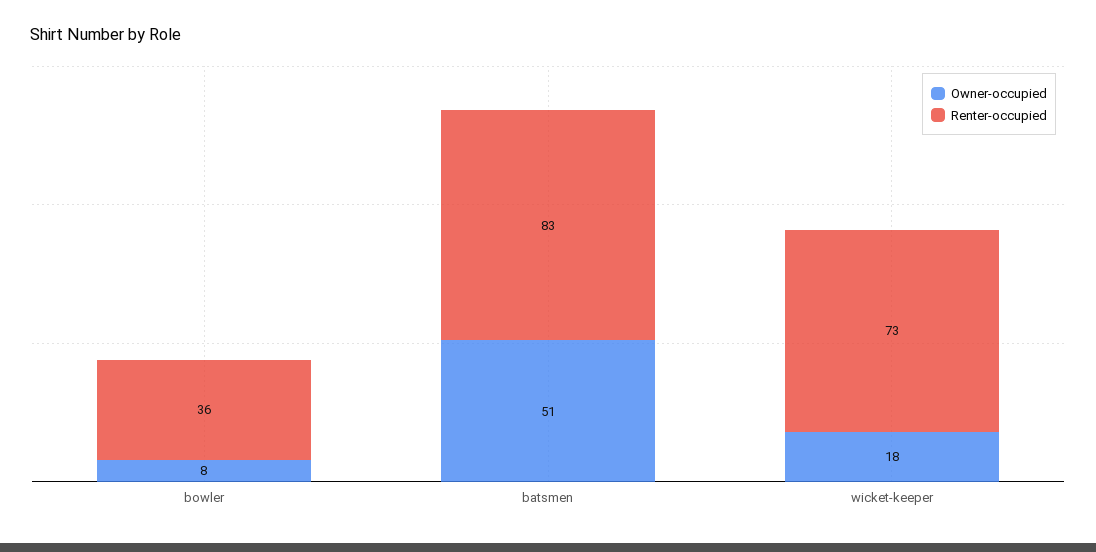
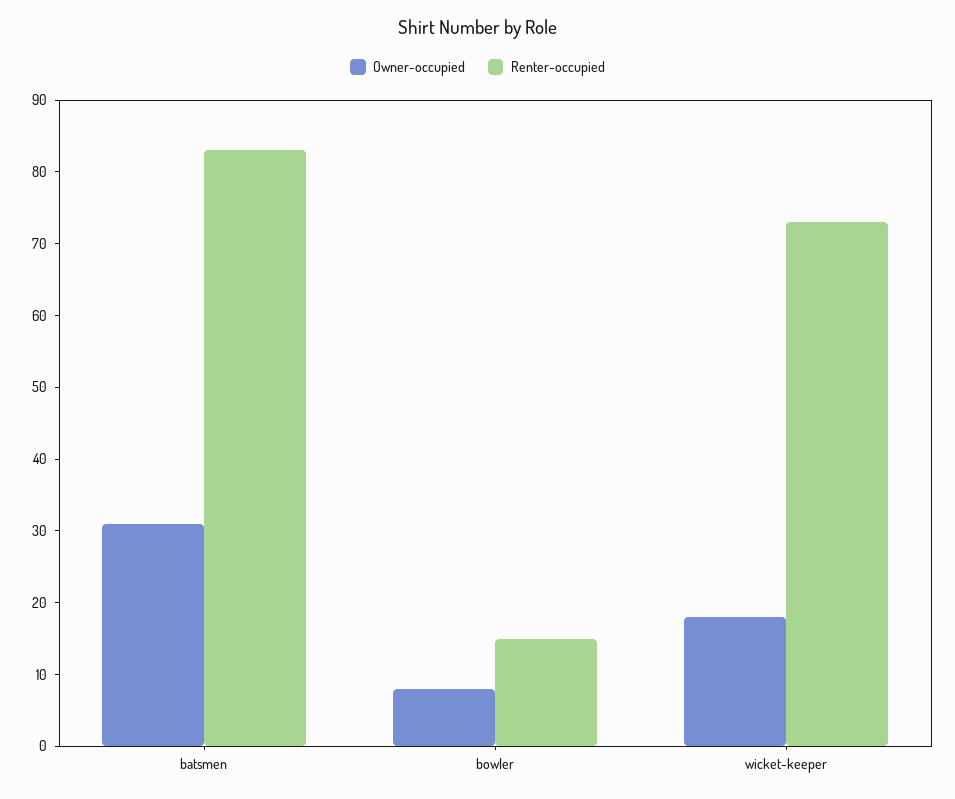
Renter-occupied, bowler: 36 -> 15
Owner-occupied, batsmen: 51 -> 30

